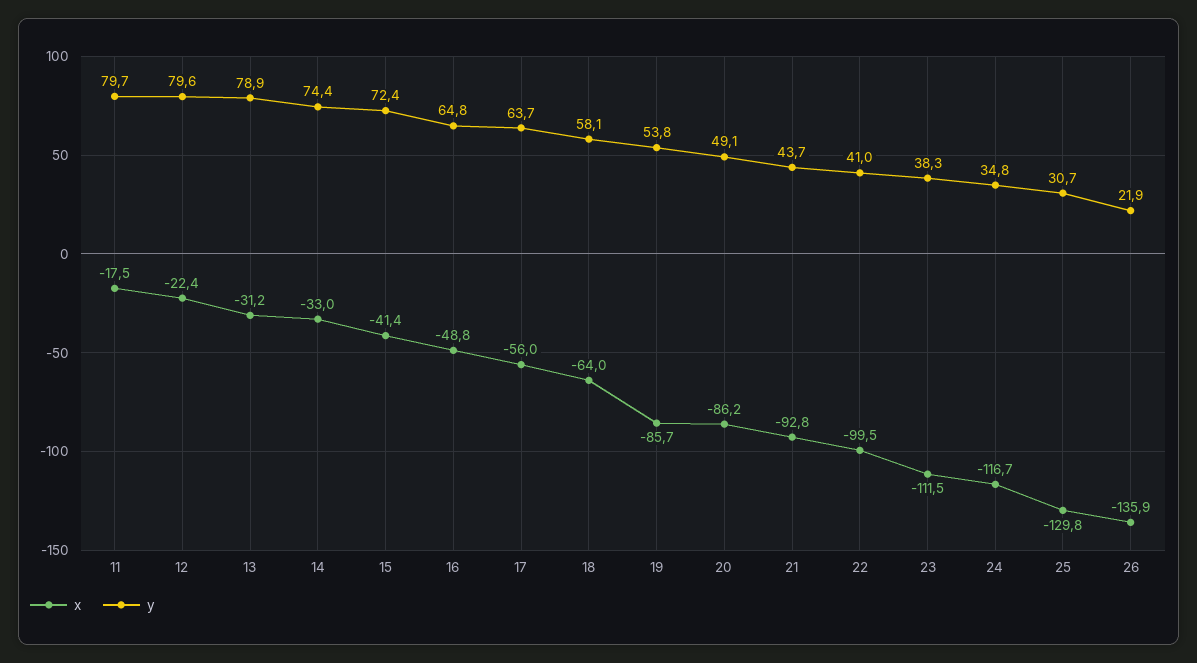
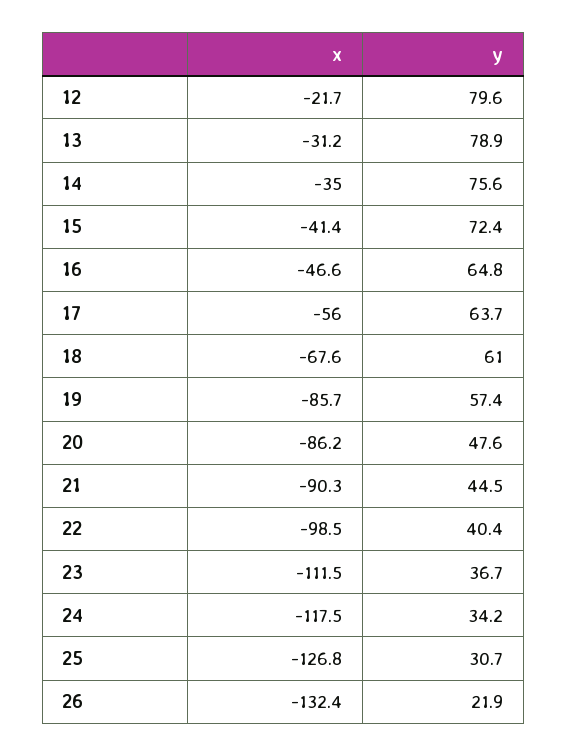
x, 11: -17.5 -> none
y, 11: 79.7 -> none
x, 12: -22.4 -> -21.7
x, 14: -33 -> -35
y, 14: 74.4 -> 75.6
x, 16: -48.8 -> -46.6
x, 18: -64 -> -67.6
y, 18: 58.1 -> 61
y, 19: 53.8 -> 57.4
y, 20: 49.1 -> 47.6
x, 21: -92.8 -> -90.3
y, 21: 43.7 -> 44.5
x, 22: -99.5 -> -98.5
y, 22: 41 -> 40.4
y, 23: 38.3 -> 36.7
x, 24: -116.7 -> -117.5
y, 24: 34.8 -> 34.2
x, 25: -129.8 -> -126.8
x, 26: -135.9 -> -132.4

